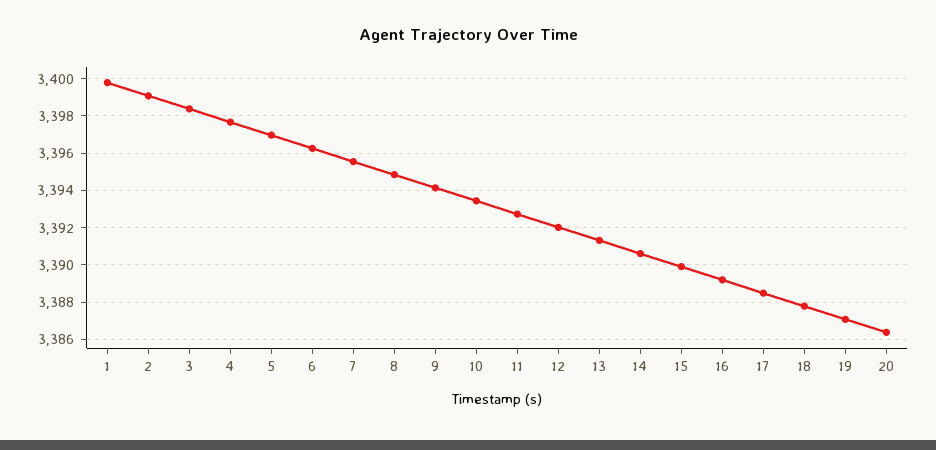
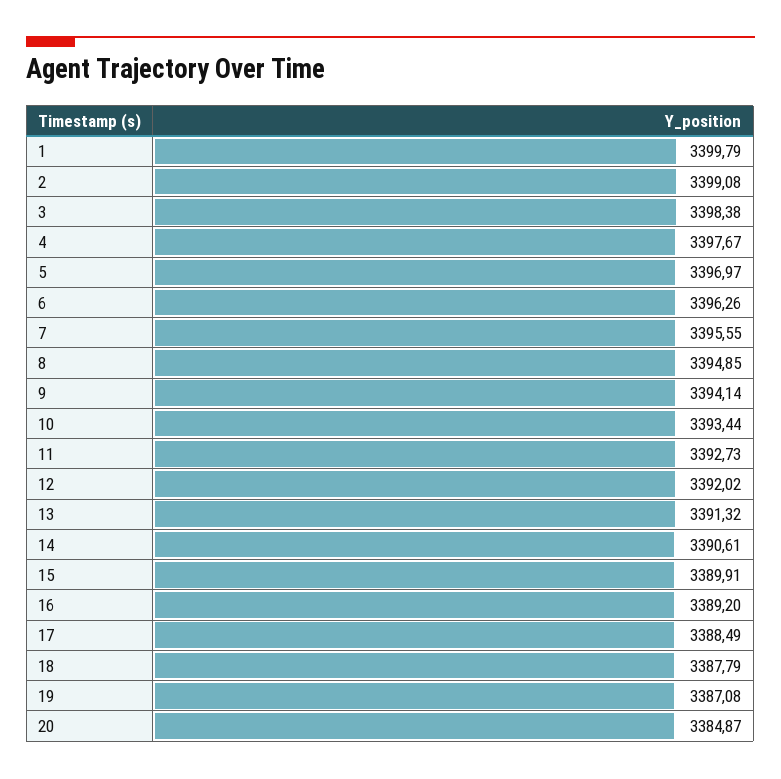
20: 3386.5 -> 3384.87

